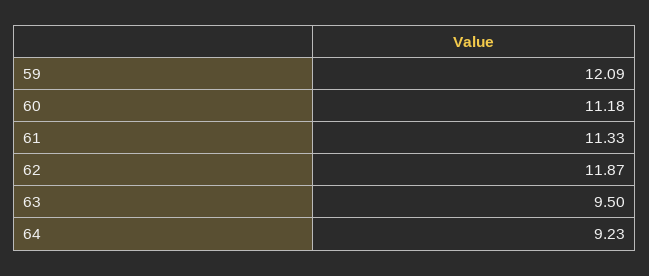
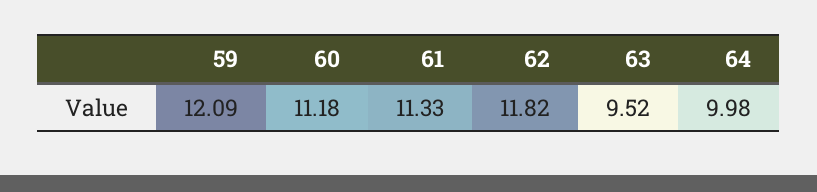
62: 11.87 -> 11.82
63: 9.5 -> 9.52
64: 9.23 -> 9.98

